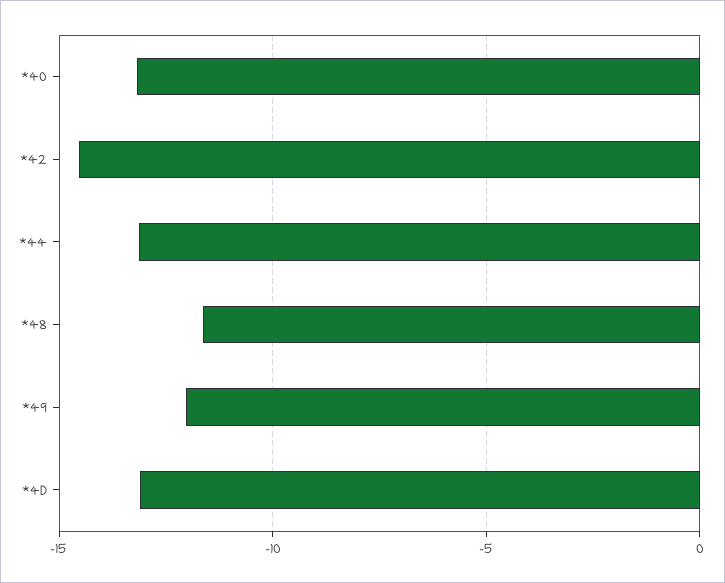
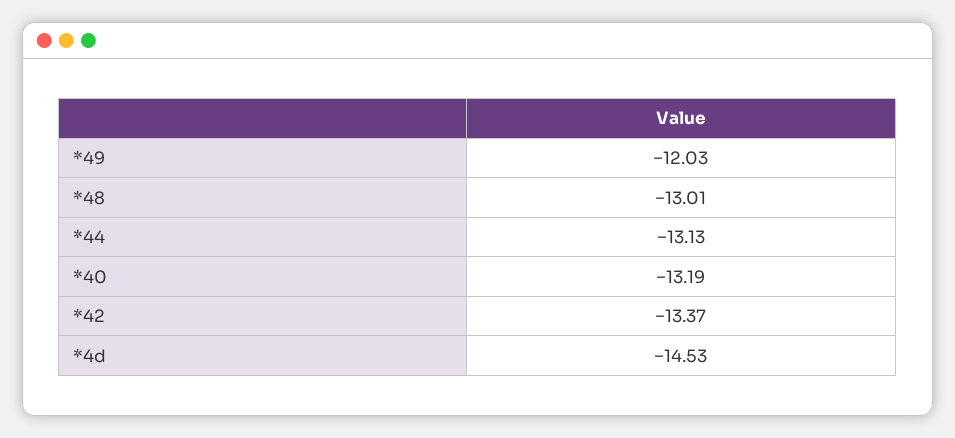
*42: -14.5 -> -13.37
*48: -11.5 -> -13.01
*4D: -13 -> -14.53

